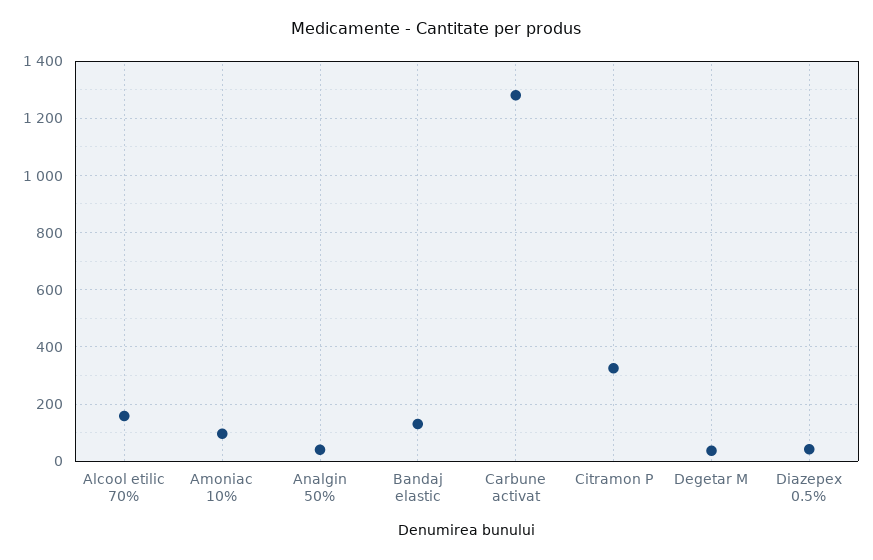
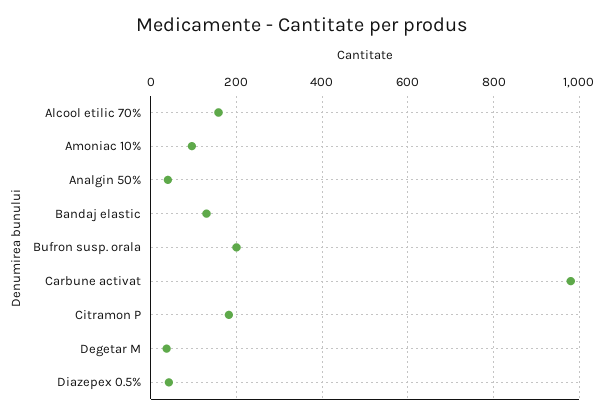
Carbune activat: 1275 -> 980
Citramon P: 325 -> 180
Bufron susp. orala: none -> 200

